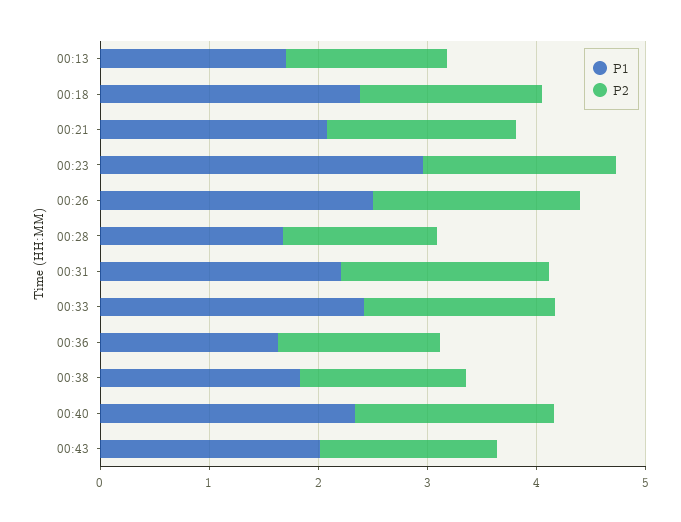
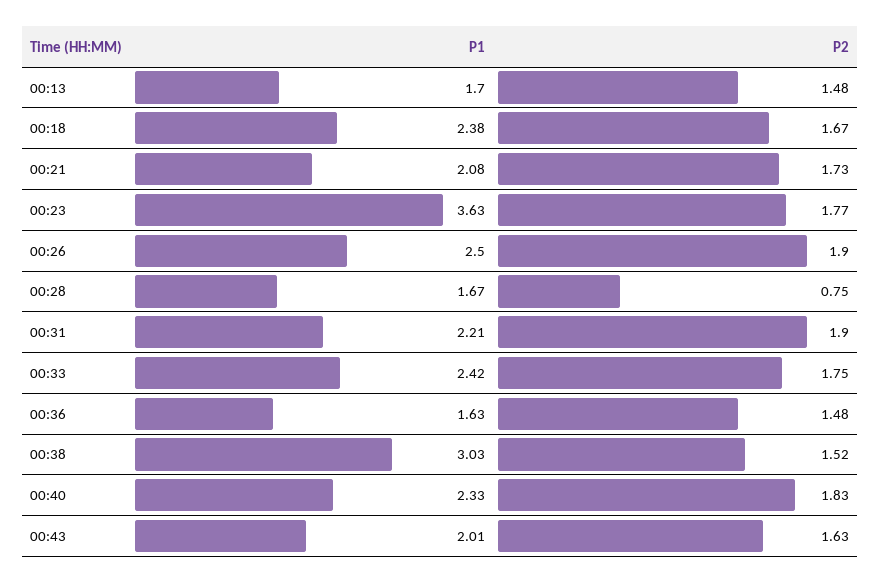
P1, 00:23: 3 -> 3.63
P2, 00:28: 1.4 -> 0.75
P1, 00:38: 1.8 -> 3.03

